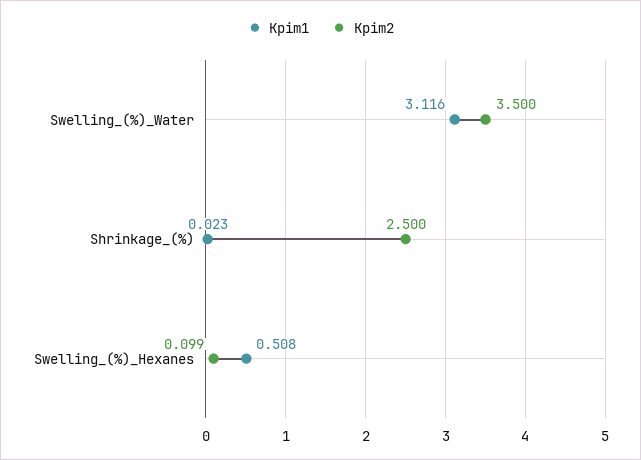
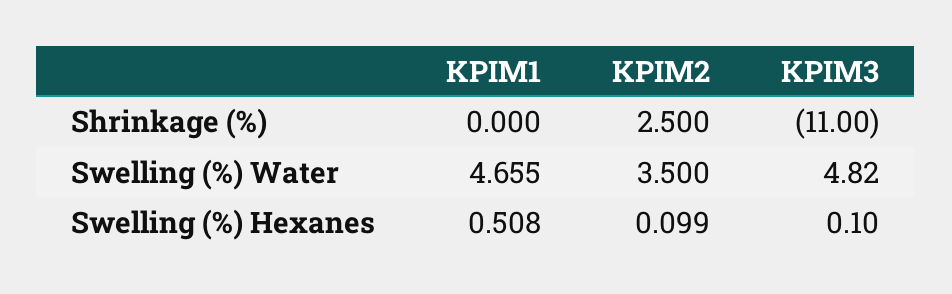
Kpim1, Swelling_(%)_Water: 3.116 -> 4.655
Kpim1, Shrinkage_(%): 0.023 -> 0
KPIM3, Shrinkage_(%): none -> -11
KPIM3, Swelling_(%)_Water: none -> 4.82
KPIM3, Swelling_(%)_Hexanes: none -> 0.1

